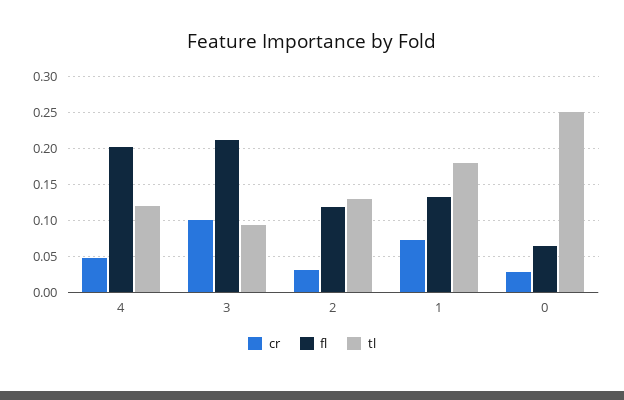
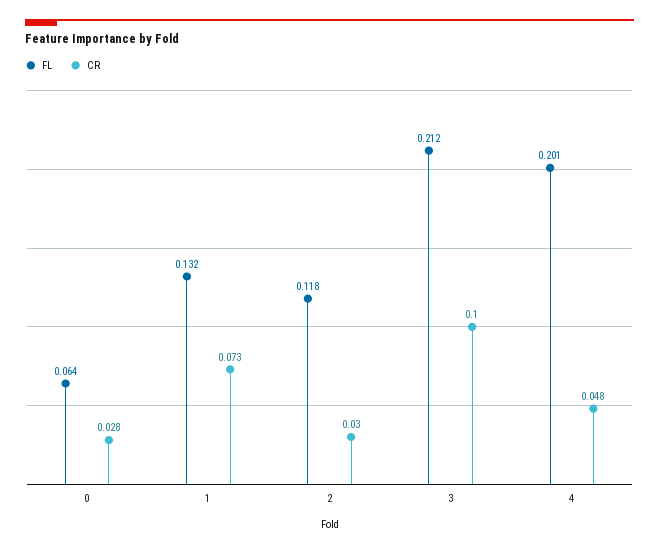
tl, 4: 0.12 -> none
tl, 3: 0.09 -> none
tl, 2: 0.13 -> none
tl, 1: 0.18 -> none
tl, 0: 0.25 -> none

